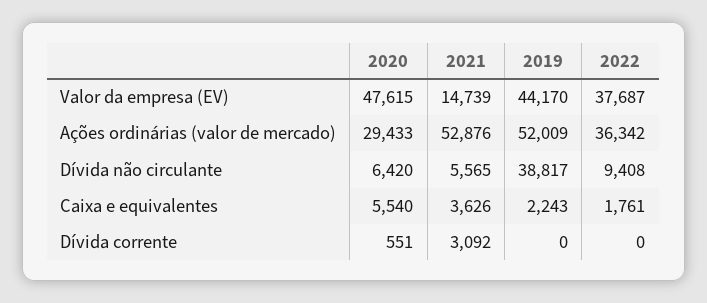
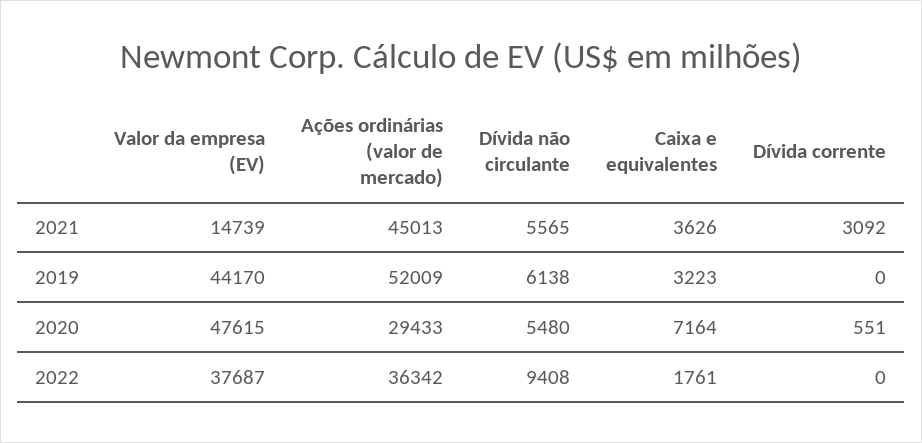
2021, Ações ordinárias (valor de mercado): 52876 -> 45013
2020, Dívida não circulante: 6420 -> 5480
2019, Dívida não circulante: 38817 -> 6138
2020, Caixa e equivalentes: 5540 -> 7164
2019, Caixa e equivalentes: 2243 -> 3223

